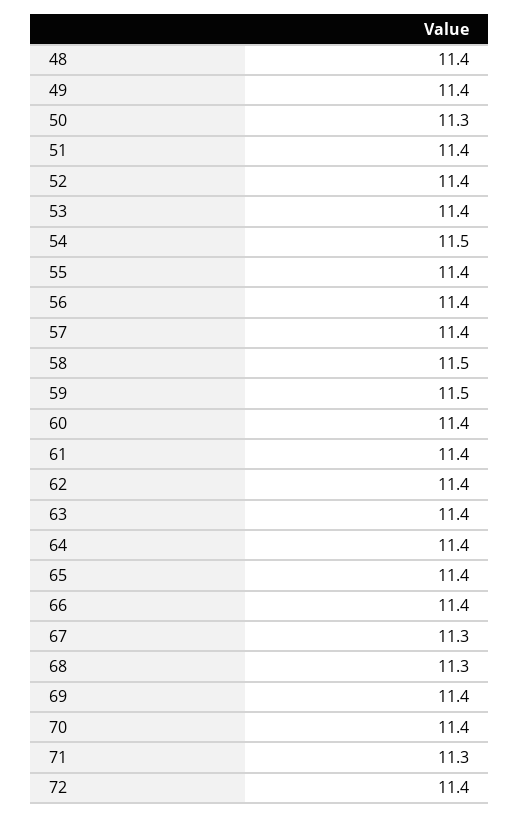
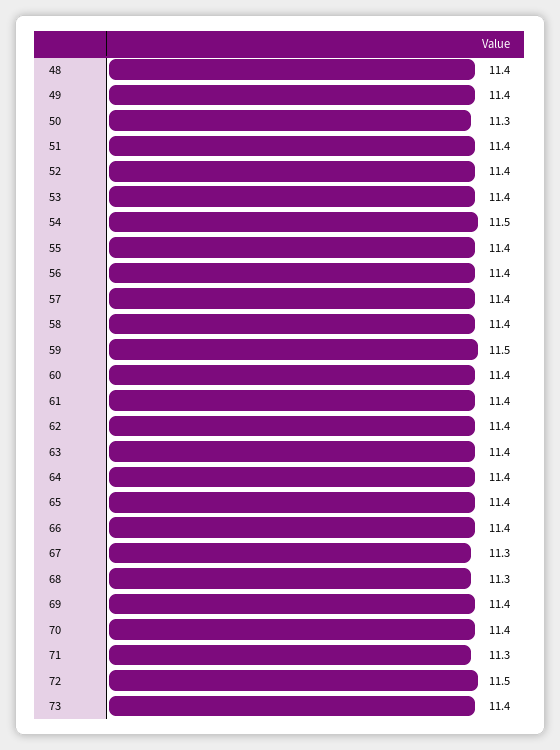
58: 11.5 -> 11.4
72: 11.4 -> 11.5
73: none -> 11.4

